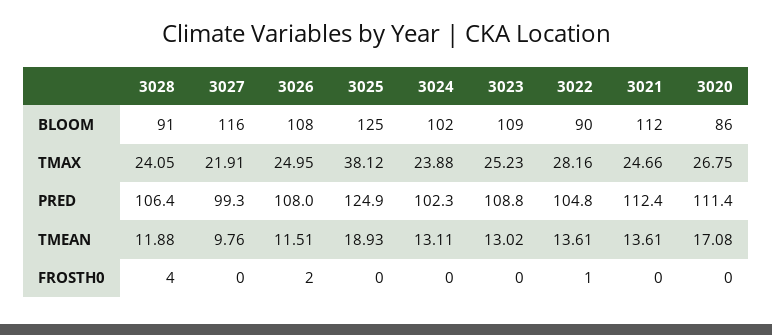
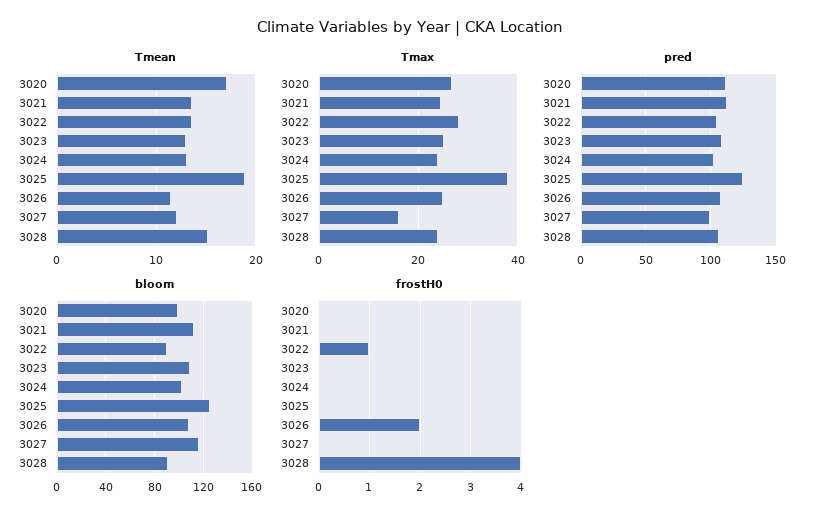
BLOOM, 3020: 86 -> 100
TMAX, 3027: 21.91 -> 16
TMEAN, 3028: 11.88 -> 15
TMEAN, 3027: 9.76 -> 12

